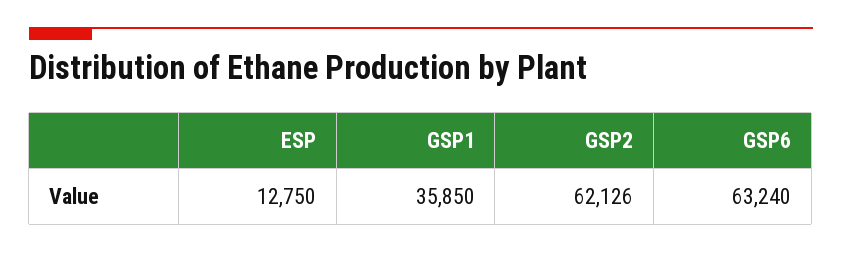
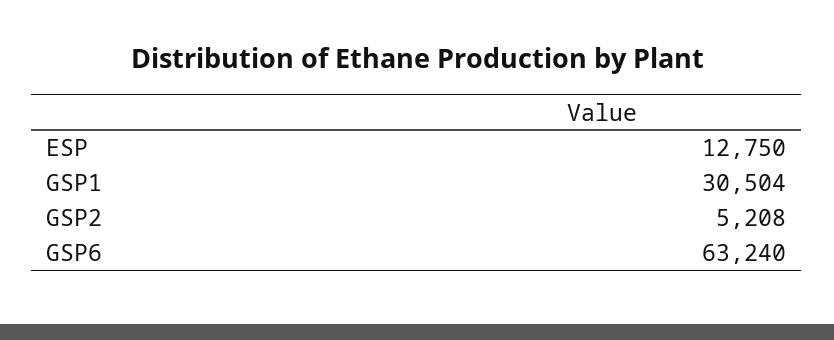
GSP1: 35850 -> 30504
GSP2: 62126 -> 5208

